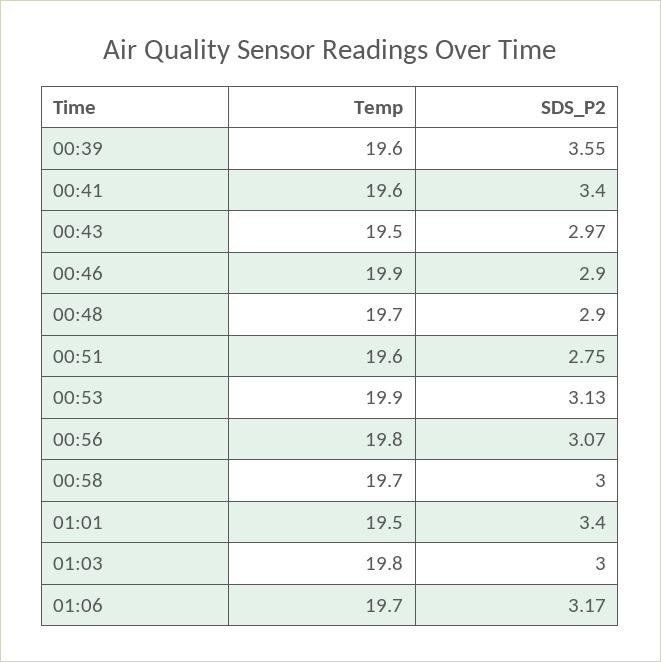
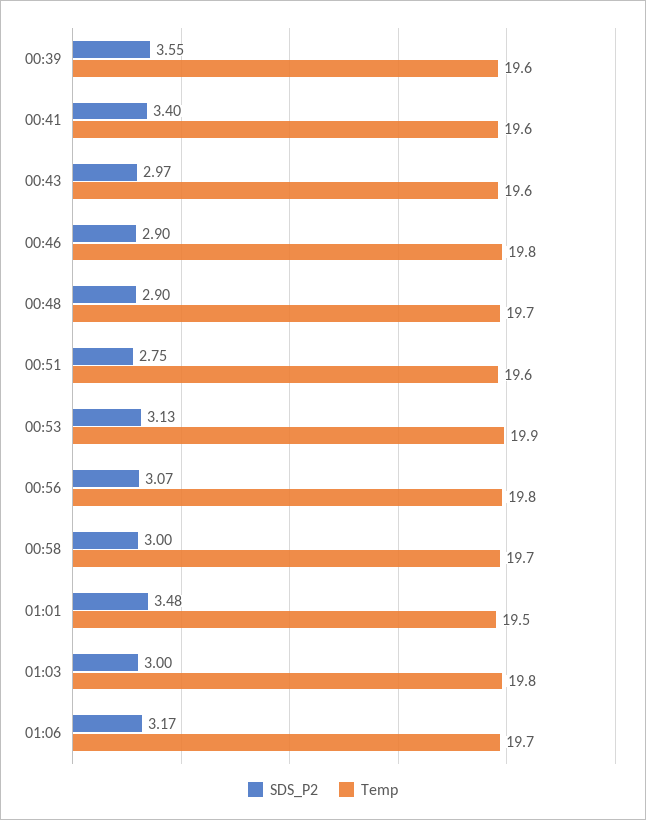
Temp, 00:43: 19.5 -> 19.6
Temp, 00:46: 19.9 -> 19.8
SDS_P2, 01:01: 3.4 -> 3.48

